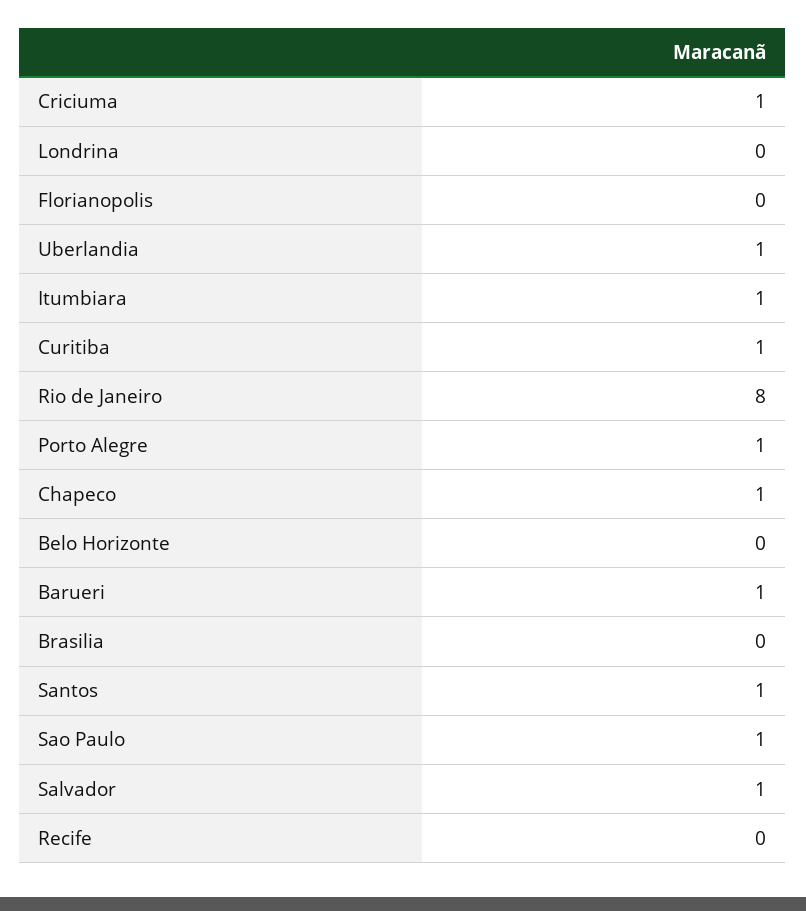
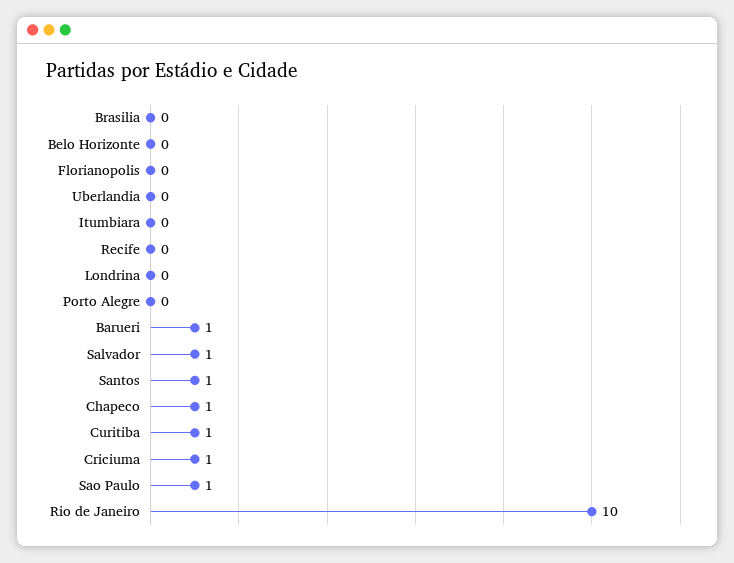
Uberlandia: 1 -> 0
Itumbiara: 1 -> 0
Rio de Janeiro: 8 -> 10
Porto Alegre: 1 -> 0

